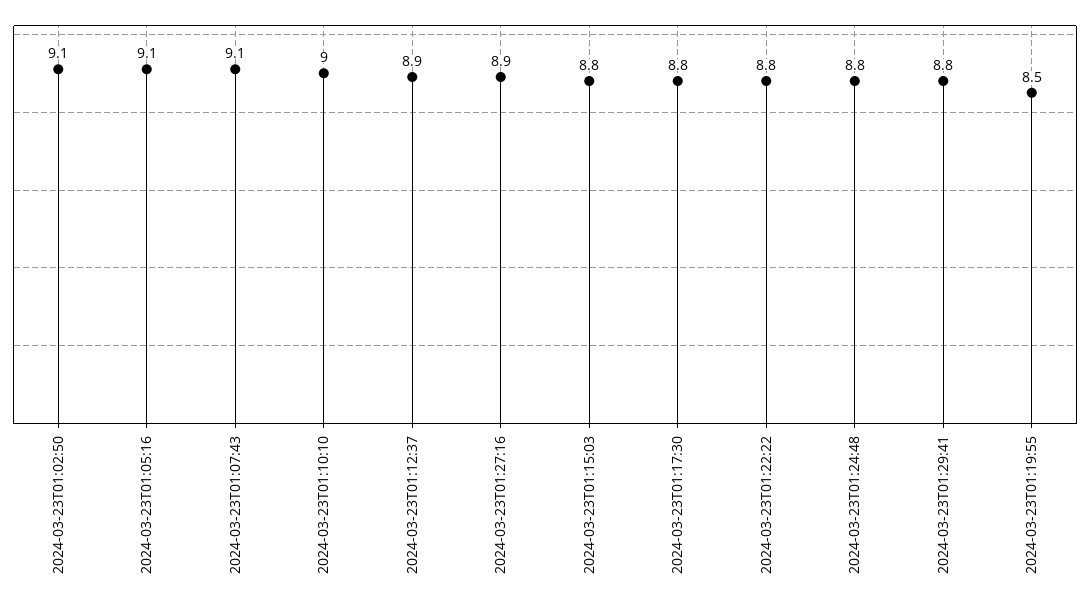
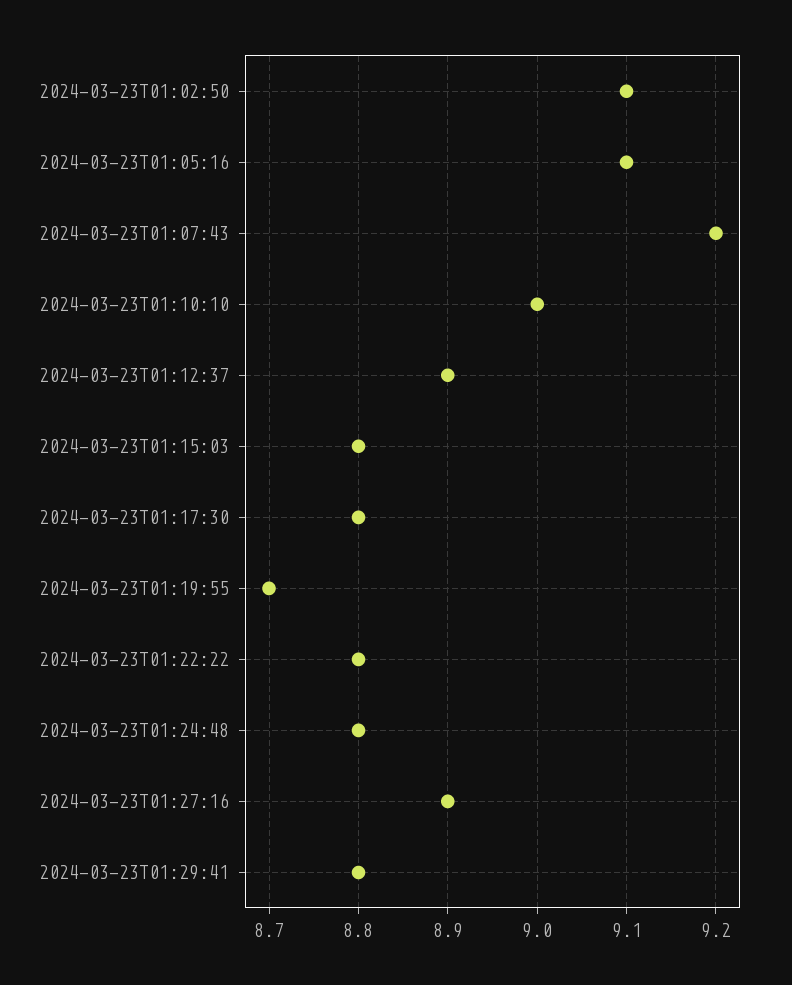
2024-03-23T01:07:43: 9.1 -> 9.2
2024-03-23T01:19:55: 8.5 -> 8.7

